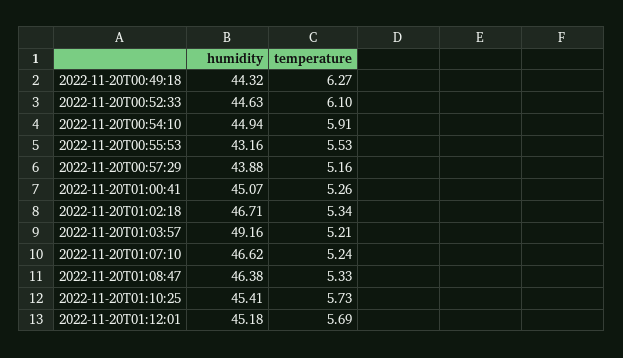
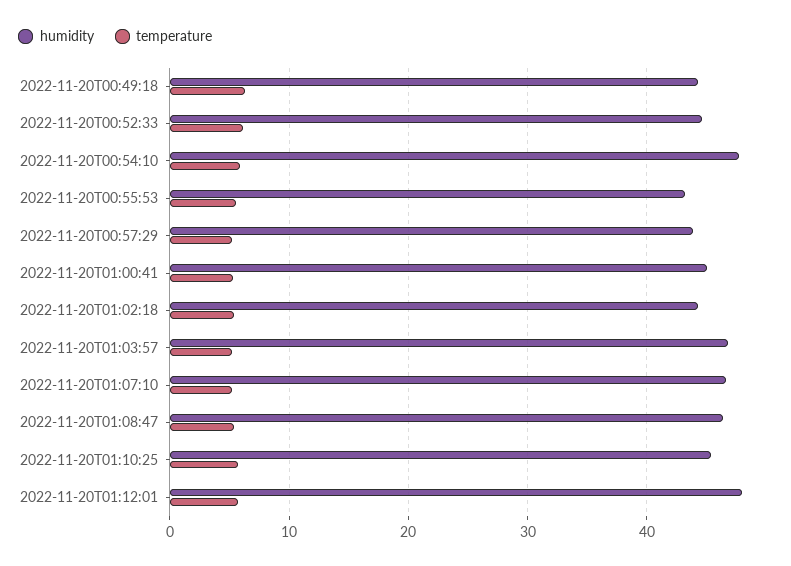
humidity, 2022-11-20T00:54:10: 44.94 -> 48
humidity, 2022-11-20T01:02:18: 46.71 -> 44
humidity, 2022-11-20T01:03:57: 49.16 -> 47
humidity, 2022-11-20T01:12:01: 45.18 -> 48

